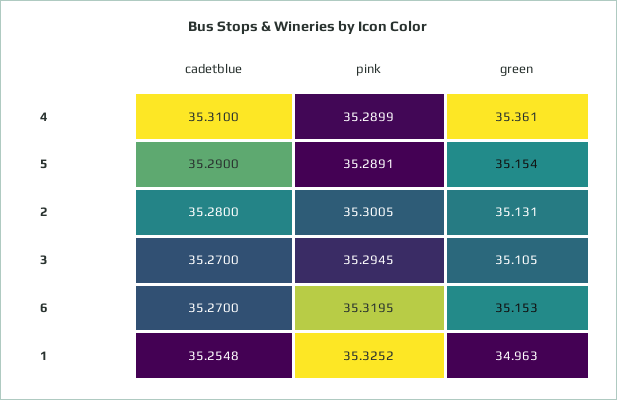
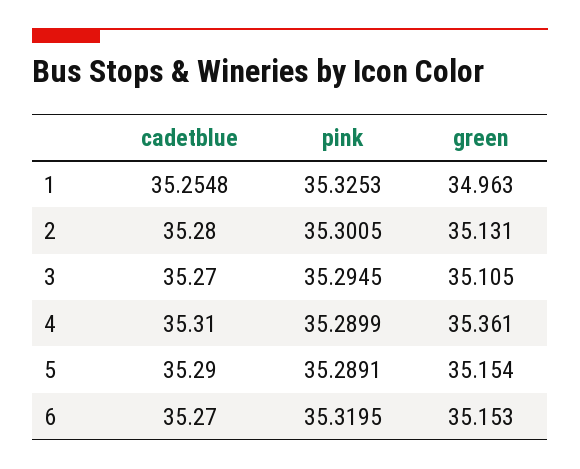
pink, 1: 35.3252 -> 35.3253

